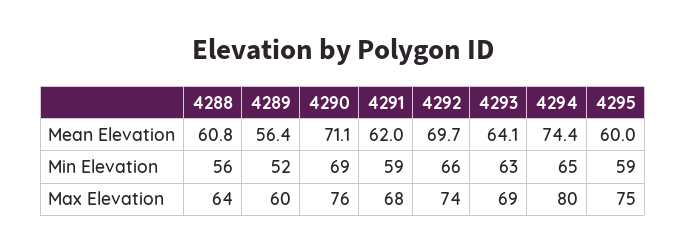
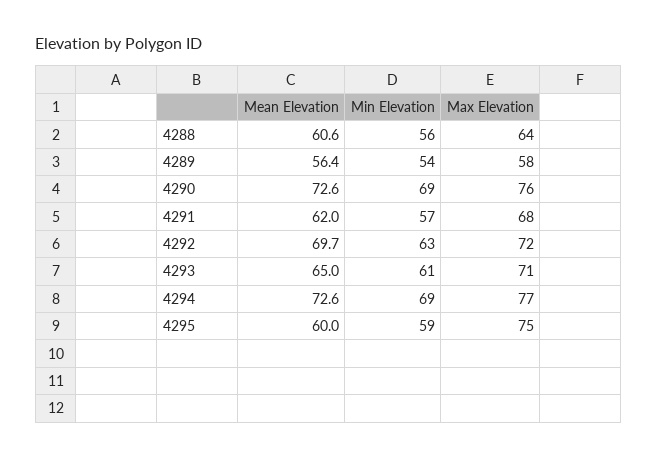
4288, Mean Elevation: 60.8 -> 60.6
4290, Mean Elevation: 71.1 -> 72.6
4293, Mean Elevation: 64.1 -> 65
4294, Mean Elevation: 74.4 -> 72.6
4289, Min Elevation: 52 -> 54
4291, Min Elevation: 59 -> 57
4292, Min Elevation: 66 -> 63
4293, Min Elevation: 63 -> 61
4294, Min Elevation: 65 -> 69
4289, Max Elevation: 60 -> 58
4292, Max Elevation: 74 -> 72
4293, Max Elevation: 69 -> 71
4294, Max Elevation: 80 -> 77

